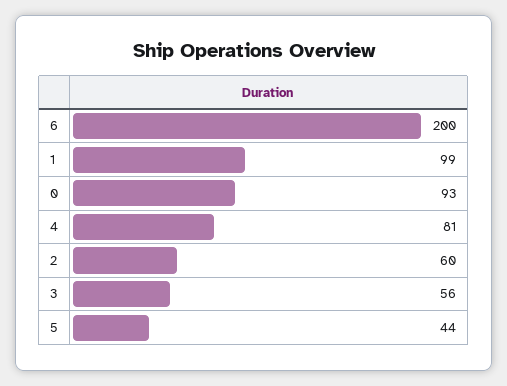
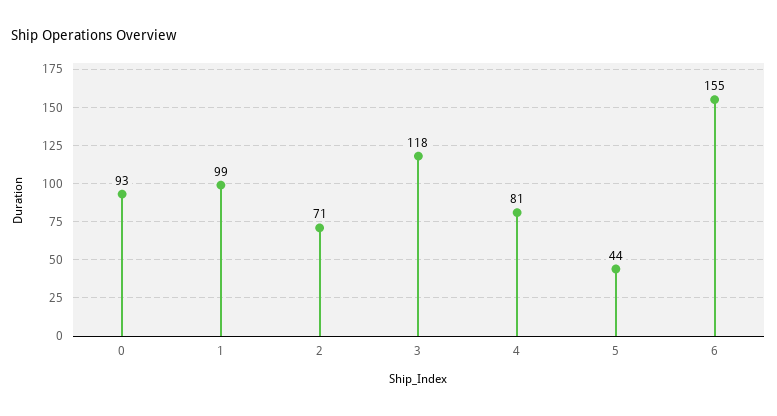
6: 200 -> 155
2: 60 -> 71
3: 56 -> 118

